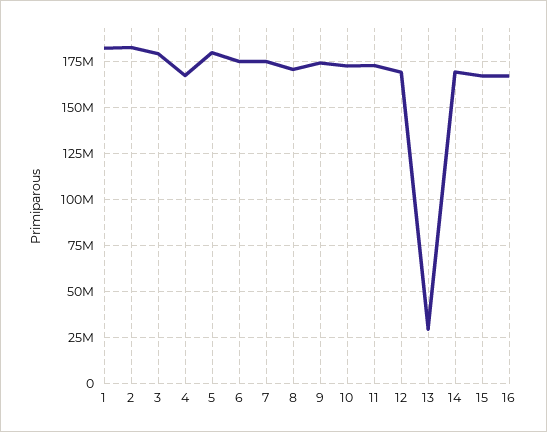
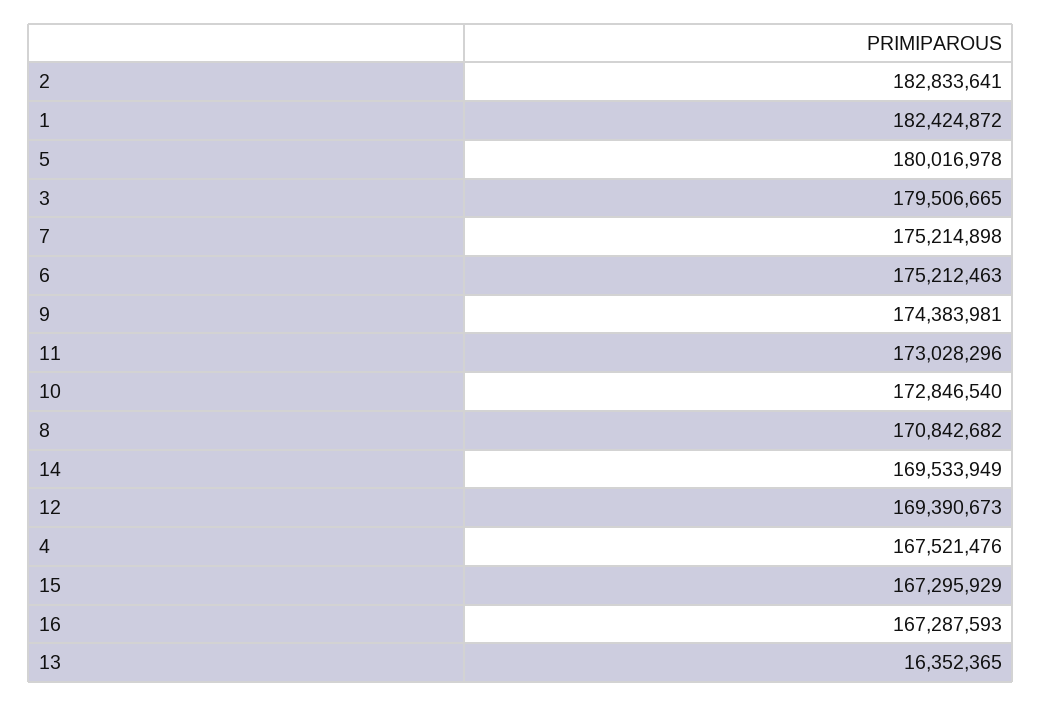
13: 30000000 -> 16352365

